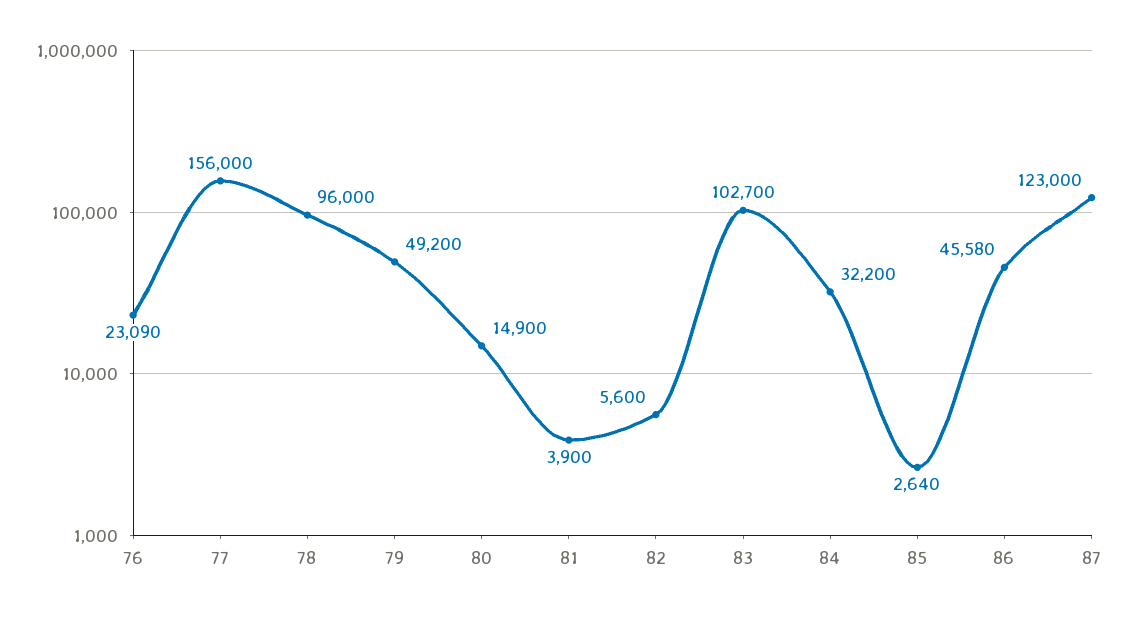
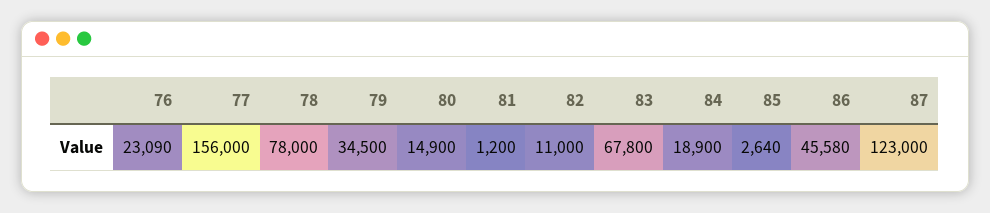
78: 96000 -> 78000
79: 49200 -> 34500
81: 3900 -> 1200
82: 5600 -> 11000
83: 102700 -> 67800
84: 32200 -> 18900

